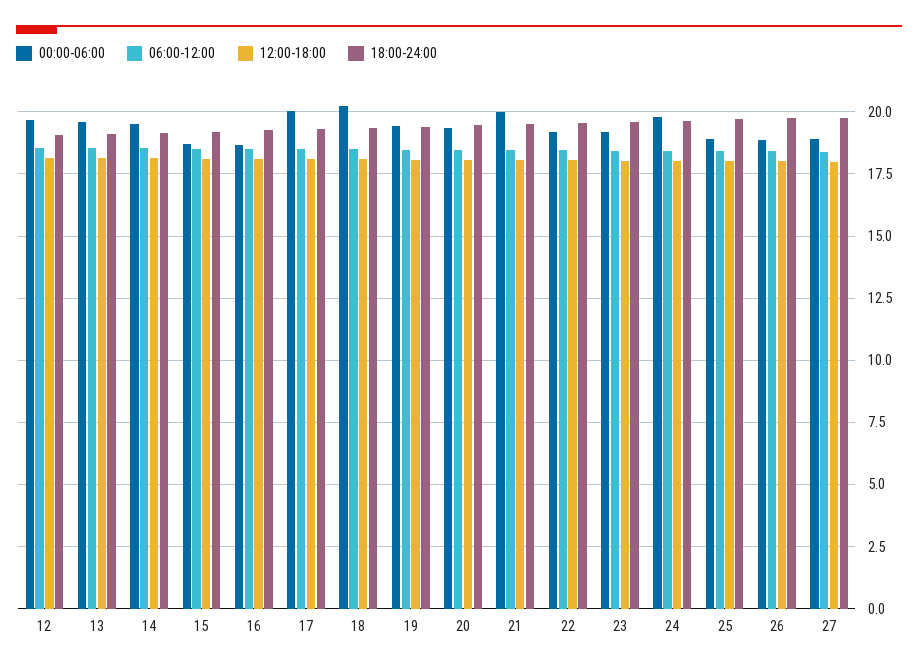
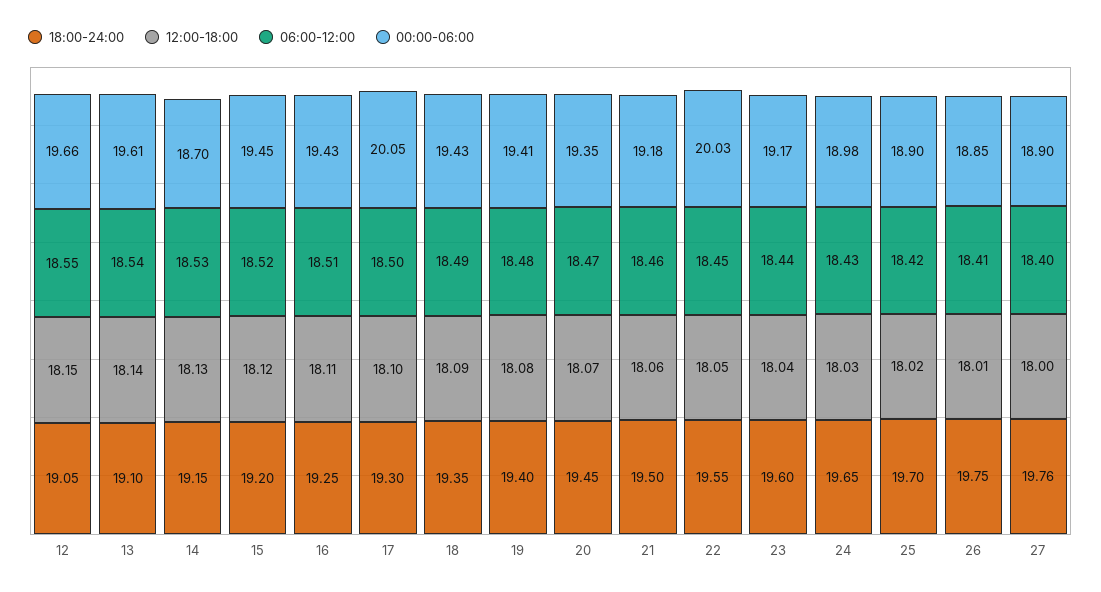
00:00-06:00, 14: 19.5 -> 18.7
00:00-06:00, 15: 18.75 -> 19.45
00:00-06:00, 16: 18.75 -> 19.43
00:00-06:00, 18: 20.25 -> 19.43
00:00-06:00, 21: 20 -> 19.18
00:00-06:00, 22: 19.25 -> 20.03
00:00-06:00, 24: 19.75 -> 18.98

